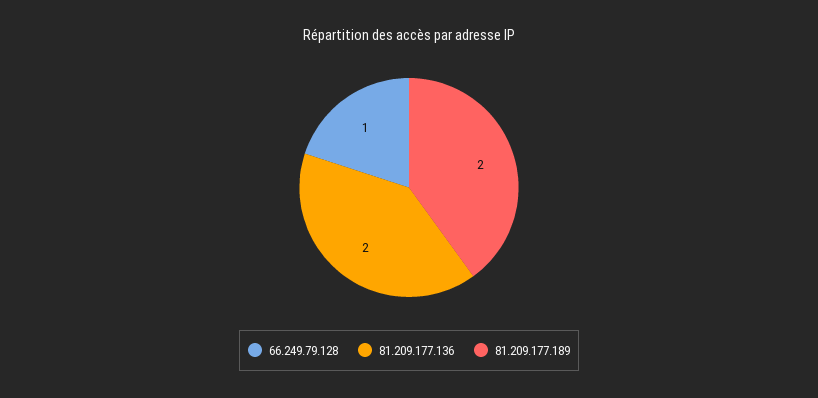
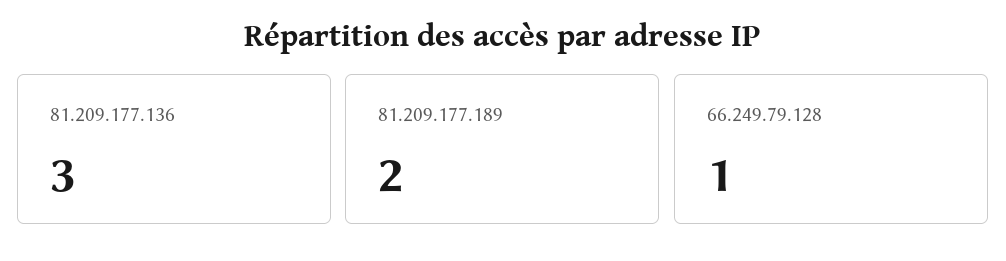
81.209.177.136: 2 -> 3

